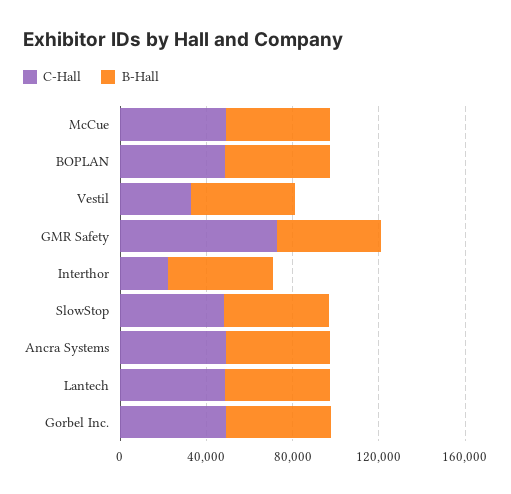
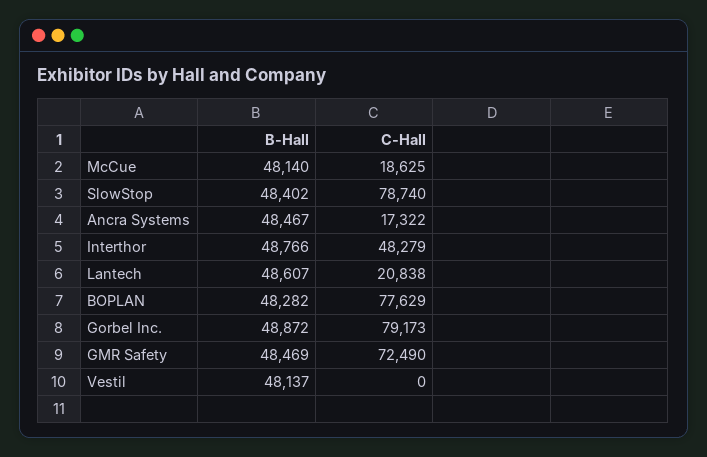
C-Hall, McCue: 50000 -> 18625
C-Hall, BOPLAN: 50000 -> 77629
C-Hall, Vestil: 30000 -> 0
C-Hall, Interthor: 20000 -> 48279
C-Hall, SlowStop: 50000 -> 78740
C-Hall, Ancra Systems: 50000 -> 17322
C-Hall, Lantech: 50000 -> 20838
C-Hall, Gorbel Inc.: 50000 -> 79173

